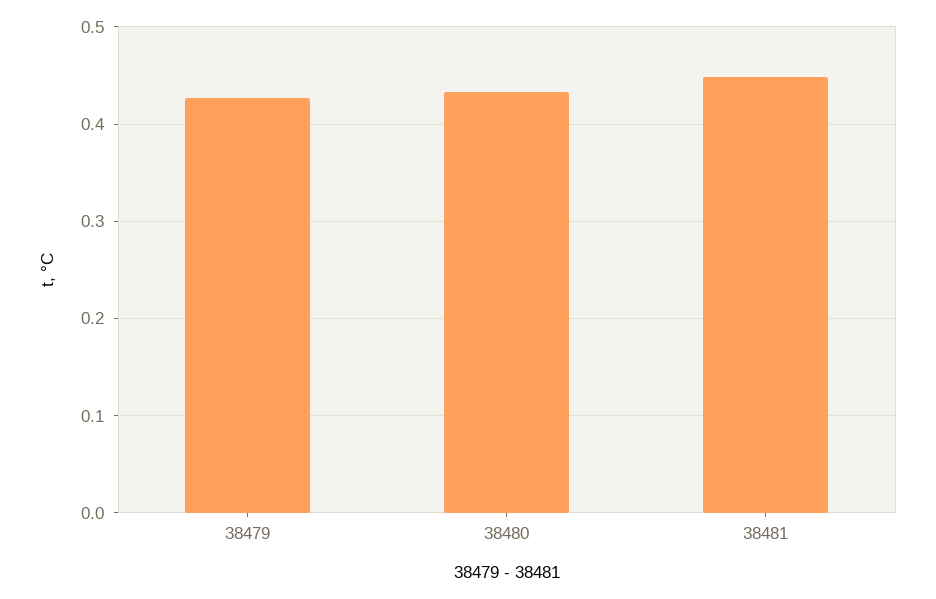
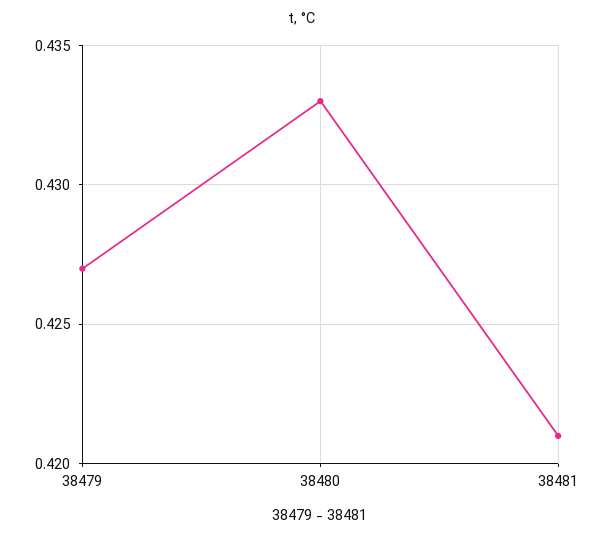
38481: 0.45 -> 0.421

